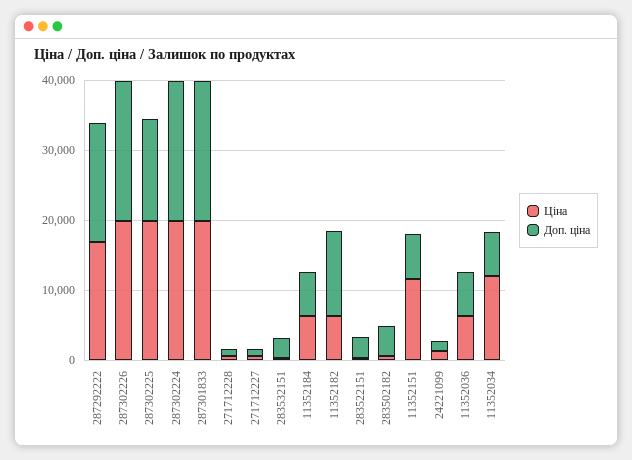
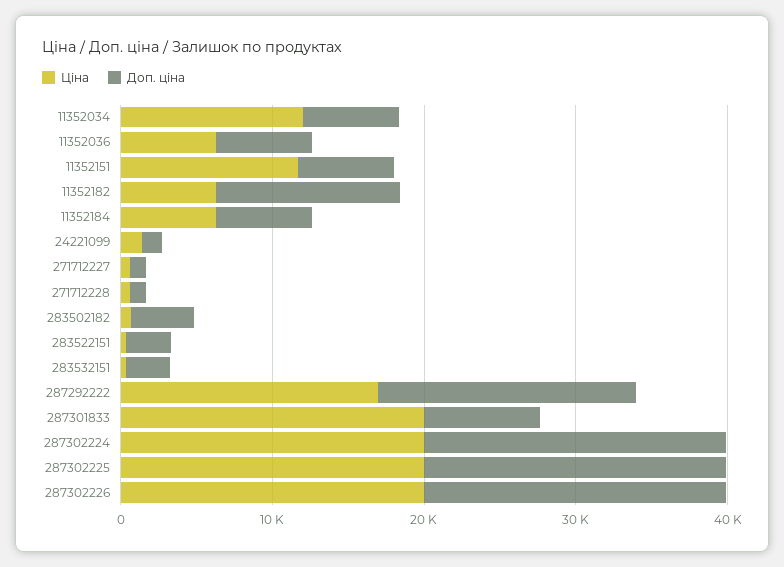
Доп. ціна, 287302225: 14000 -> 20000
Доп. ціна, 287301833: 20000 -> 8000

